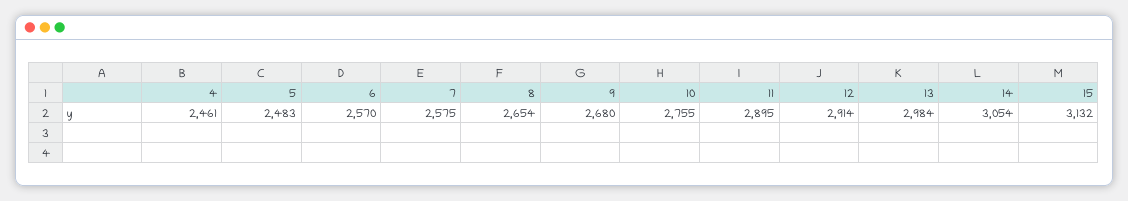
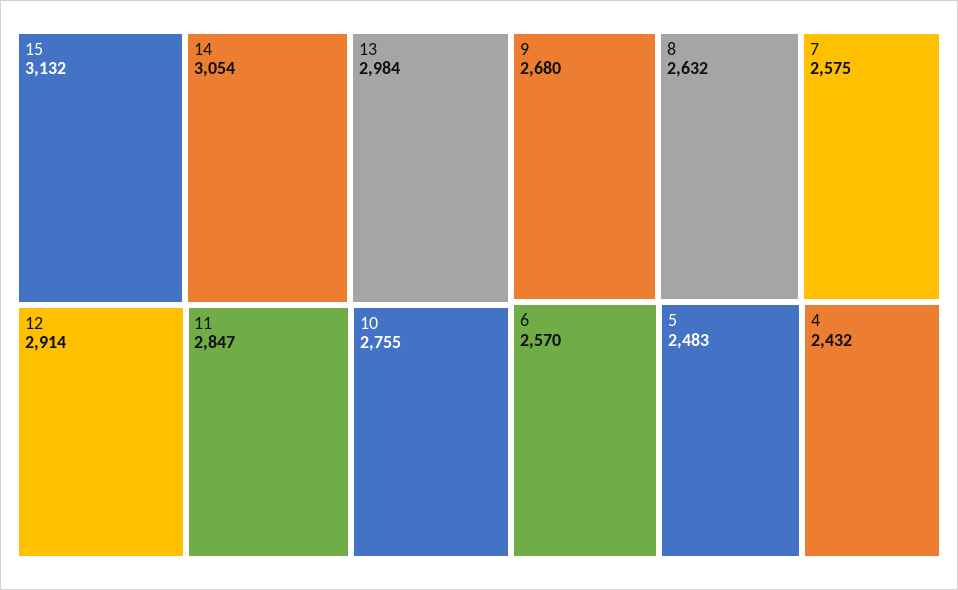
4: 2461 -> 2432
8: 2654 -> 2632
11: 2895 -> 2847

